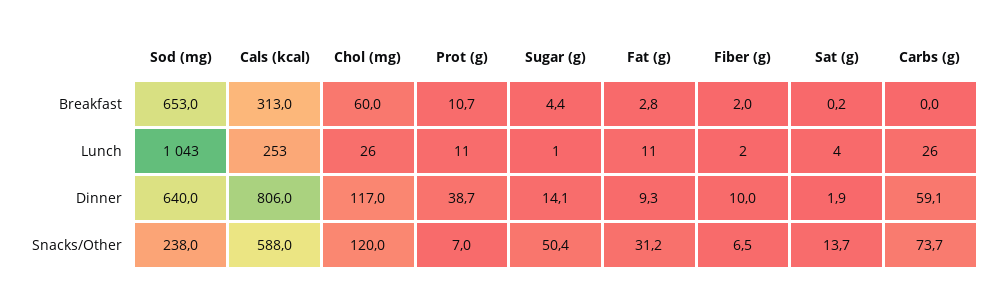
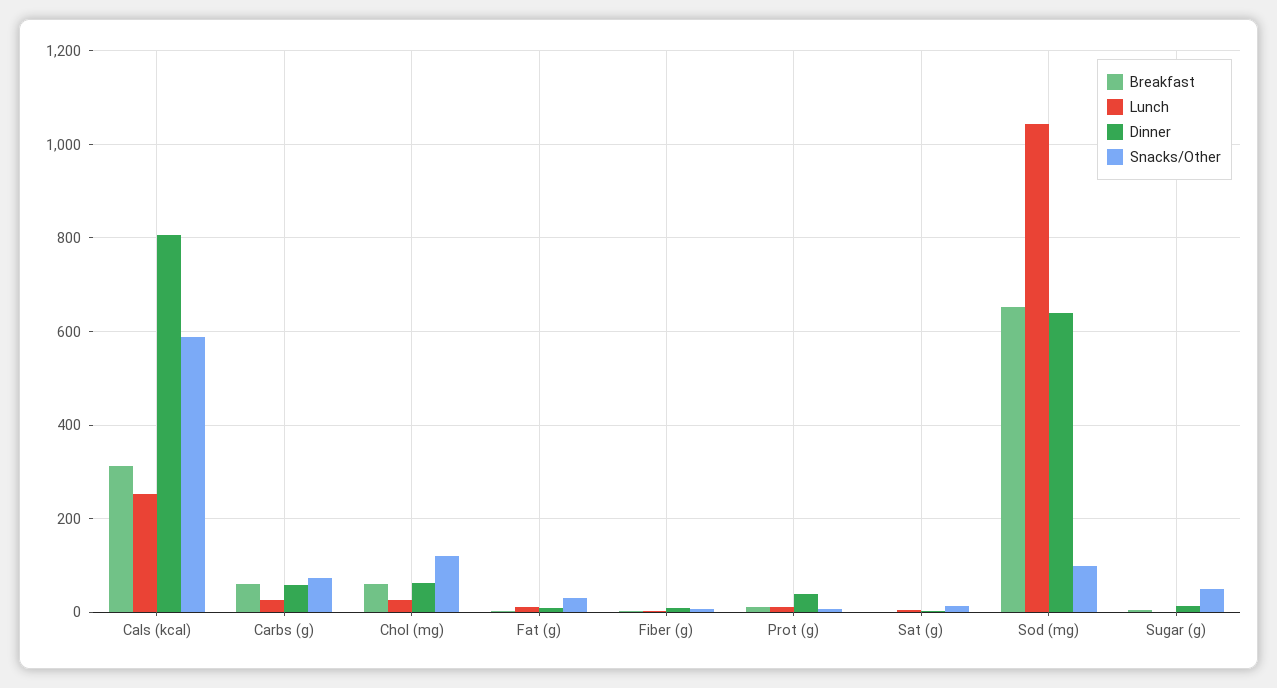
Breakfast, Carbs (g): 0 -> 60
Dinner, Chol (mg): 117 -> 60
Snacks/Other, Sod (mg): 238 -> 100

